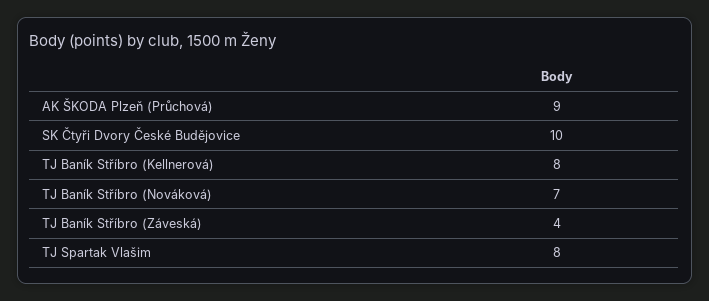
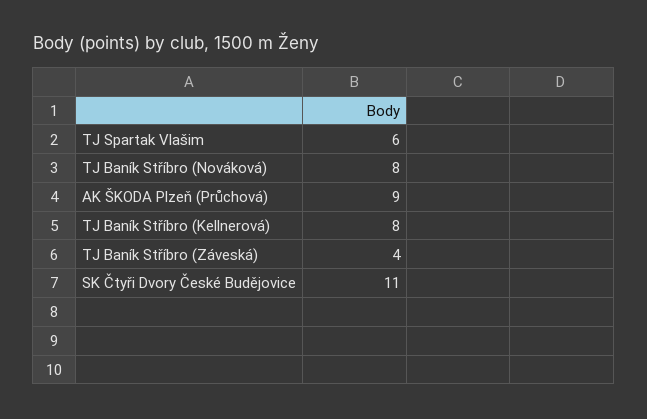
SK Čtyři Dvory České Budějovice: 10 -> 11
TJ Baník Stříbro (Nováková): 7 -> 8
TJ Spartak Vlašim: 8 -> 6

